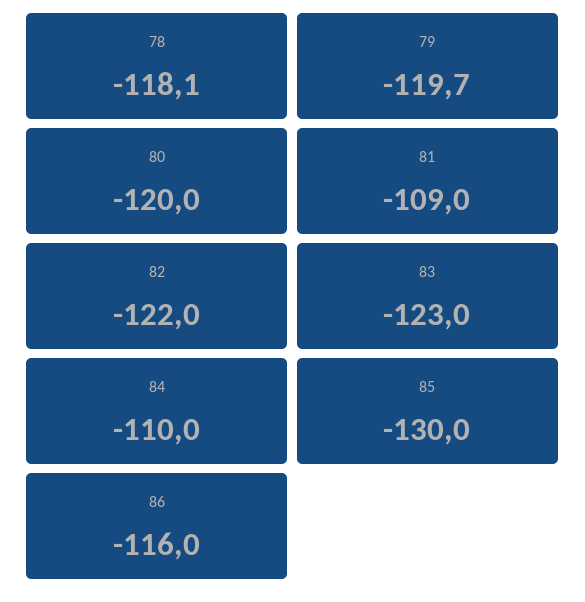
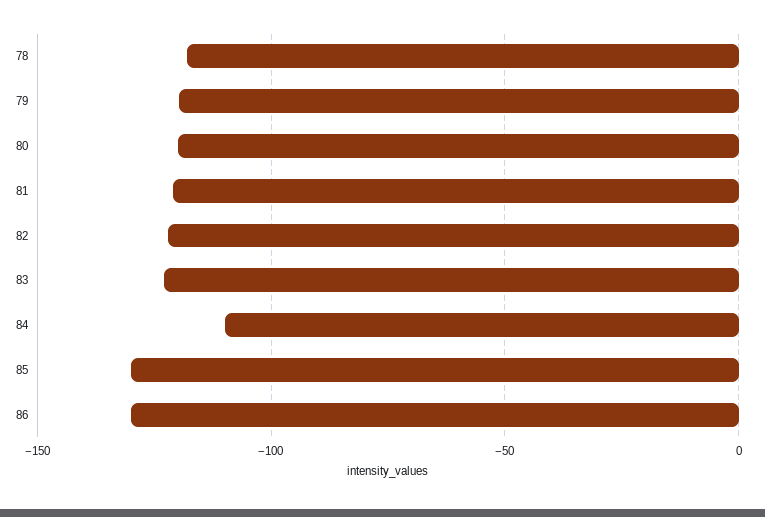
81: -109 -> -120
86: -116 -> -130

